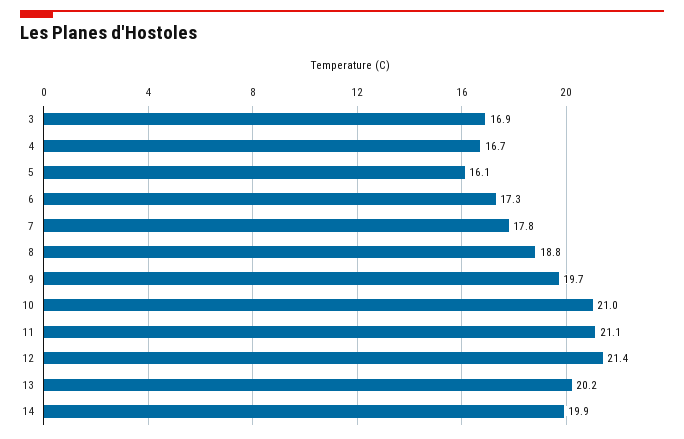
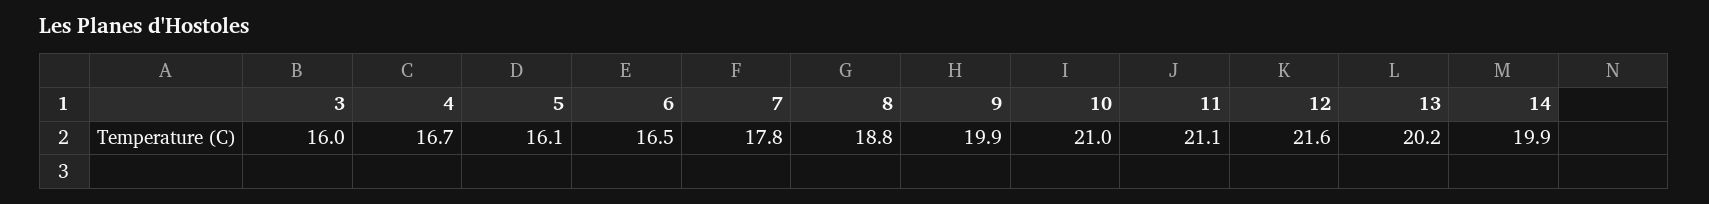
3: 16.9 -> 16
6: 17.3 -> 16.5
9: 19.7 -> 19.9
12: 21.4 -> 21.6

